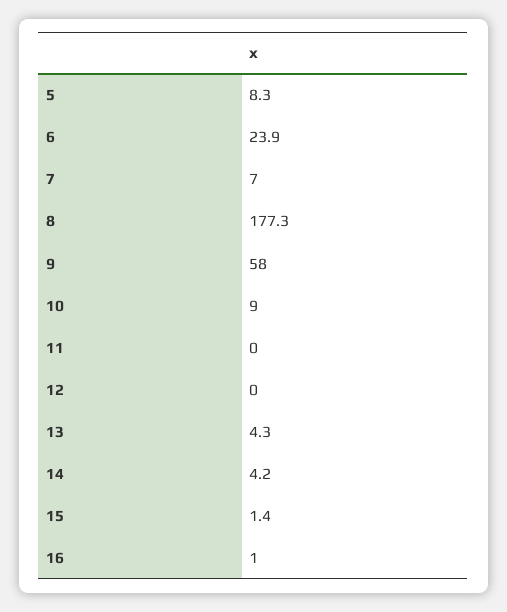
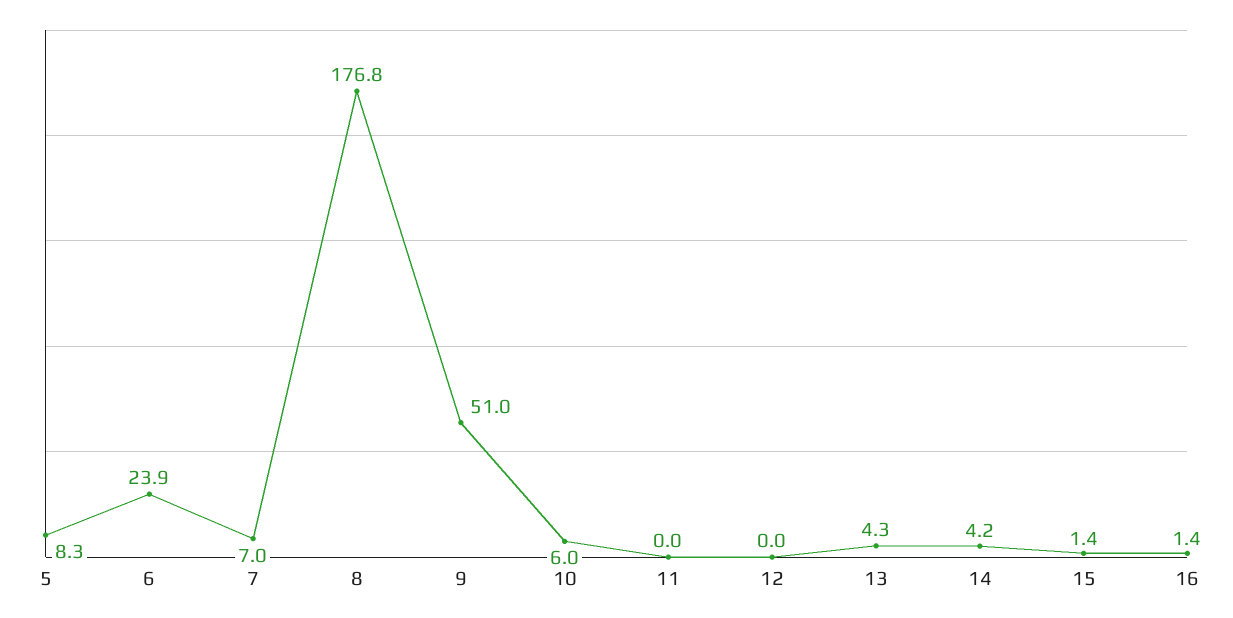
8: 177.3 -> 176.8
9: 58 -> 51
10: 9 -> 6
16: 1 -> 1.4

